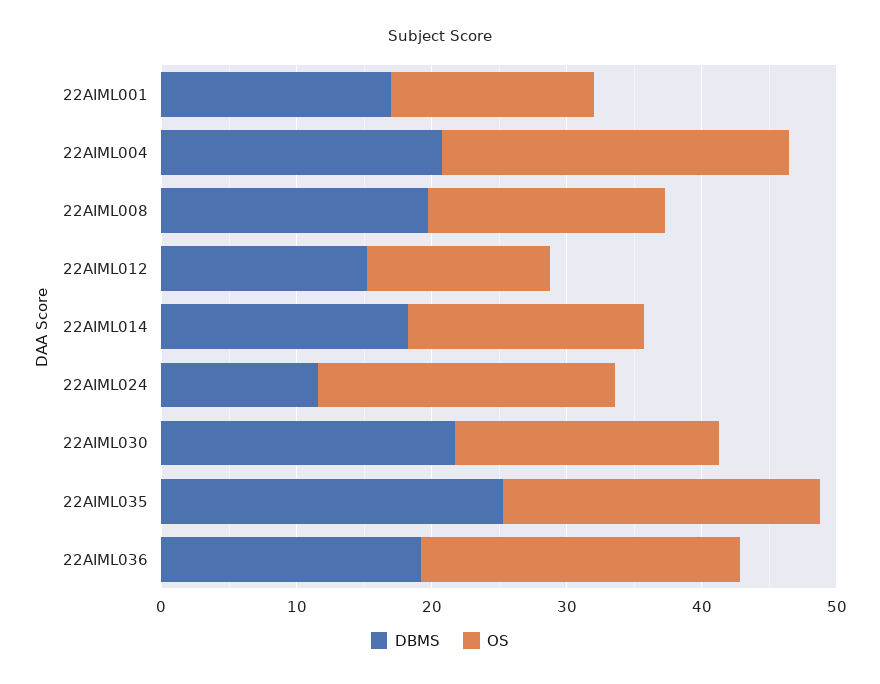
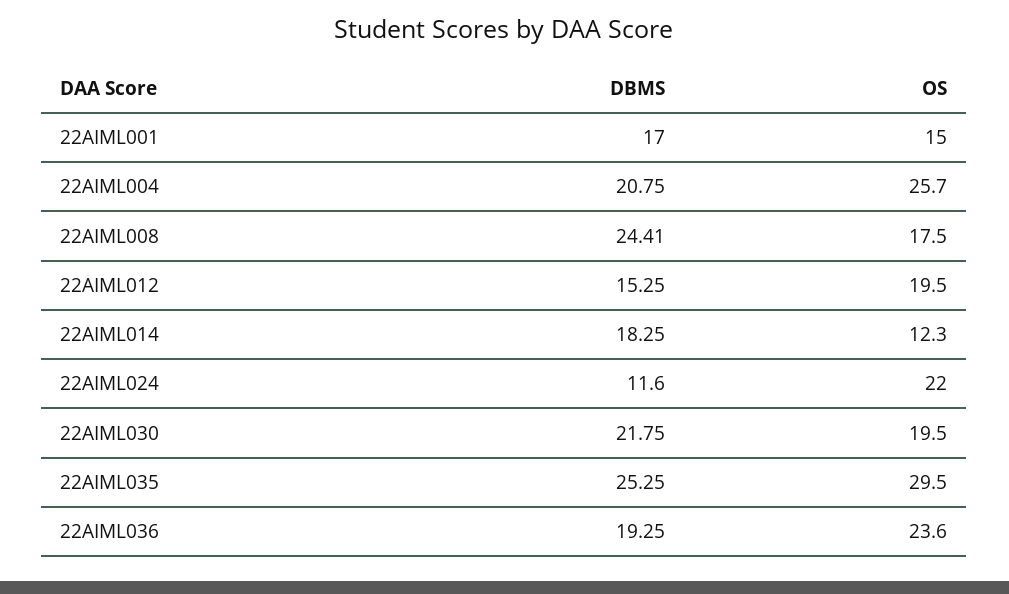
DBMS, 22AIML008: 20 -> 24.41
OS, 22AIML012: 14 -> 19.5
OS, 22AIML014: 18 -> 12.3
OS, 22AIML035: 24 -> 29.5

